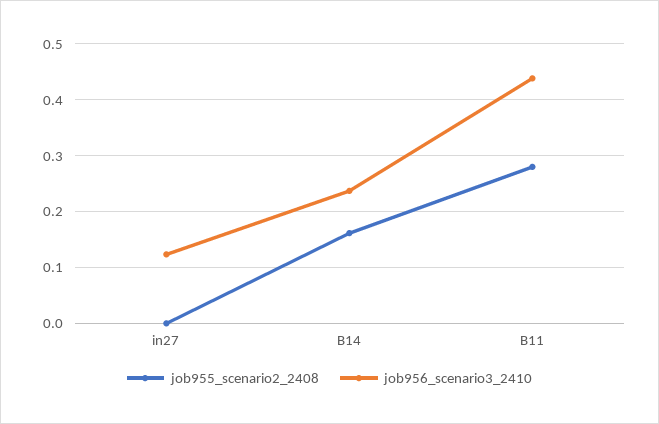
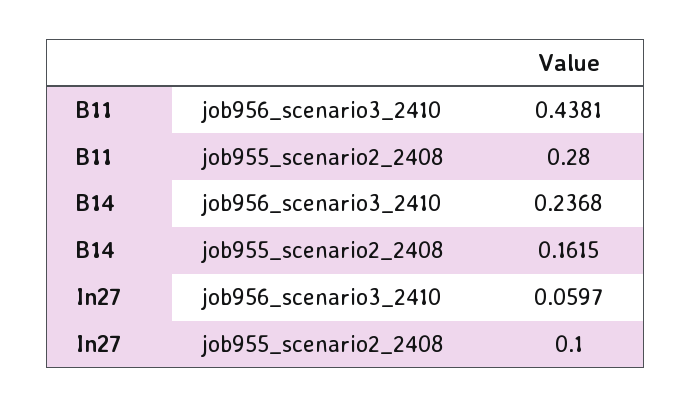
job955_scenario2_2408, in27: 0 -> 0.1
job956_scenario3_2410, in27: 0.12 -> 0.0597

